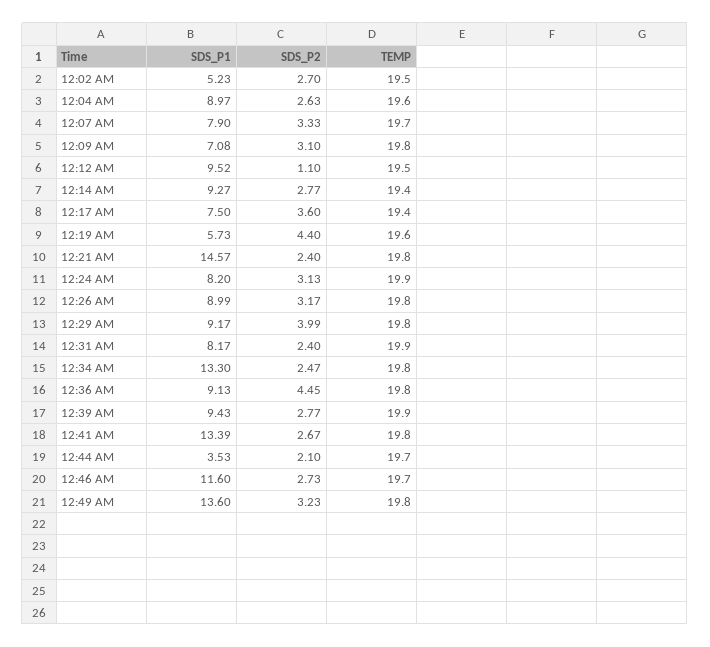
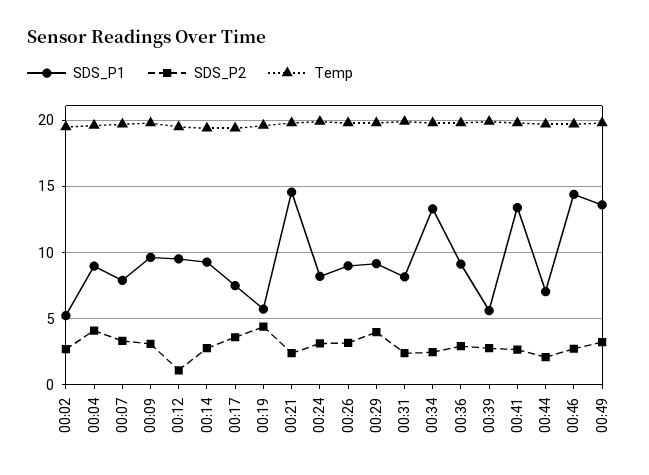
SDS_P2, 12:04 AM: 2.63 -> 4
SDS_P1, 12:09 AM: 7.08 -> 9.5
SDS_P2, 12:36 AM: 4.45 -> 3
SDS_P1, 12:39 AM: 9.43 -> 5.5
SDS_P1, 12:44 AM: 3.53 -> 7
SDS_P1, 12:46 AM: 11.6 -> 14.5

